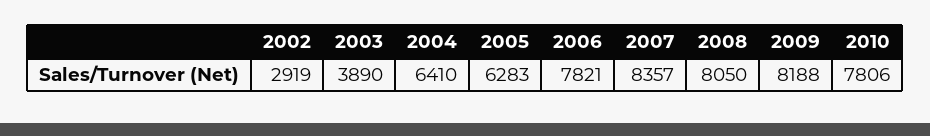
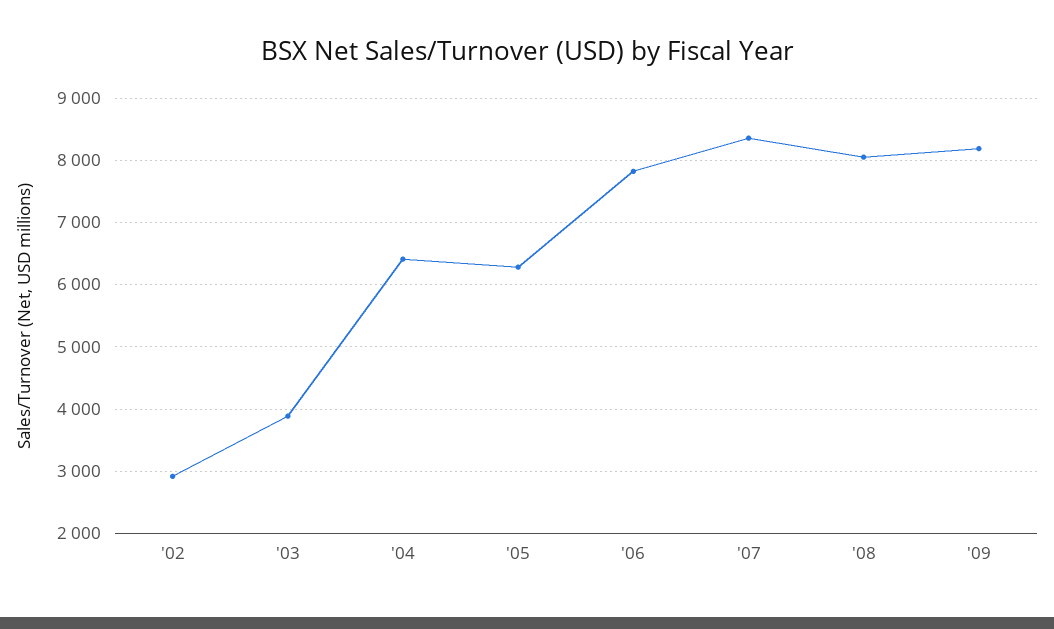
2010: 7806 -> none

